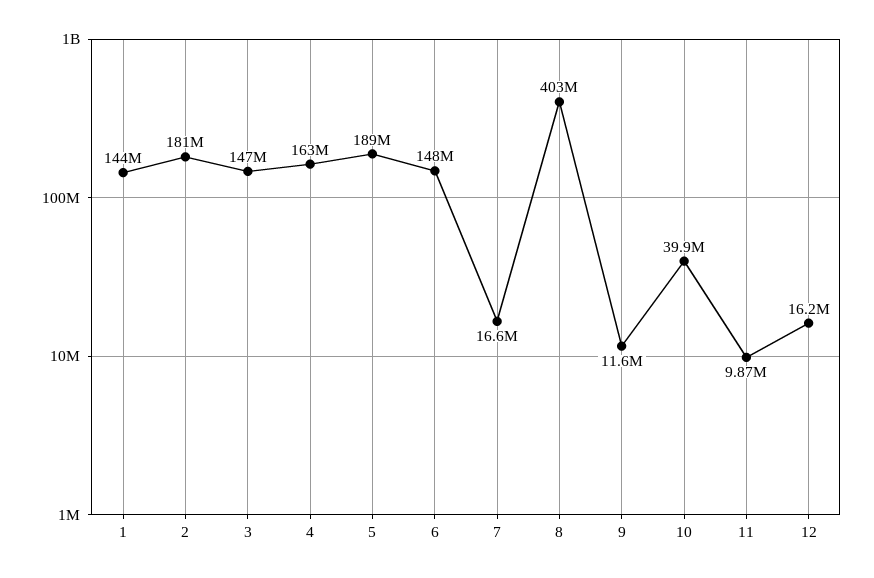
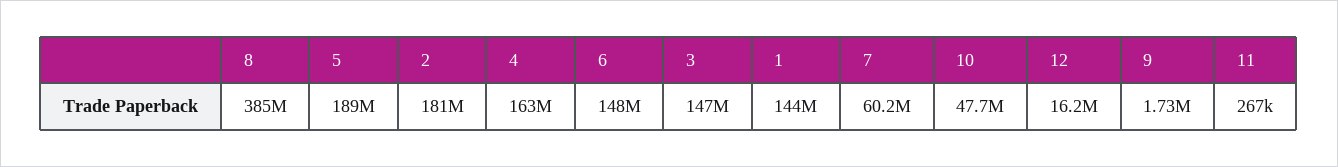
7: 16600000 -> 60200000
8: 403000000 -> 385000000
9: 11600000 -> 1730000
10: 39900000 -> 47700000
11: 9870000 -> 267000

